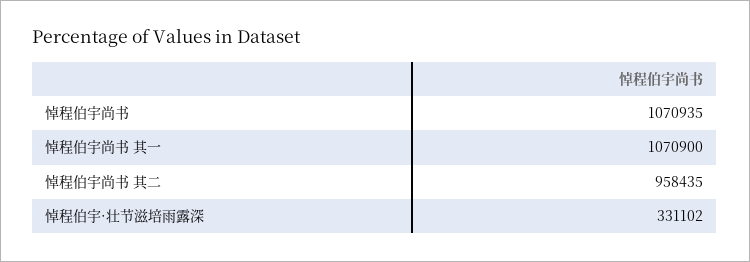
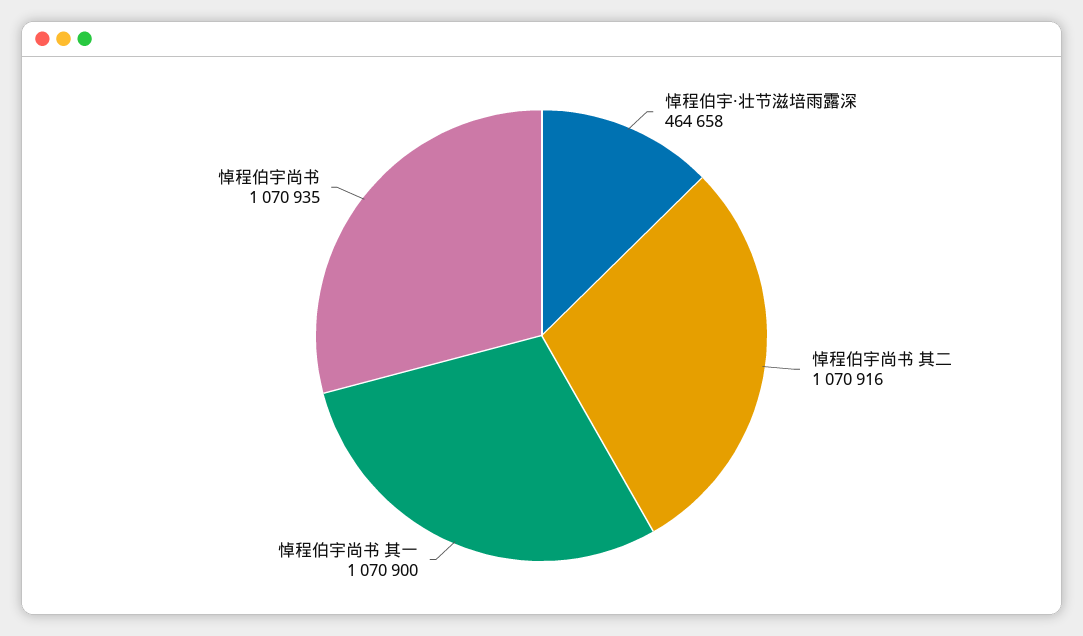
悼程伯宇尚书 其二: 958435 -> 1070916
悼程伯宇·壮节滋培雨露深: 331102 -> 464658

